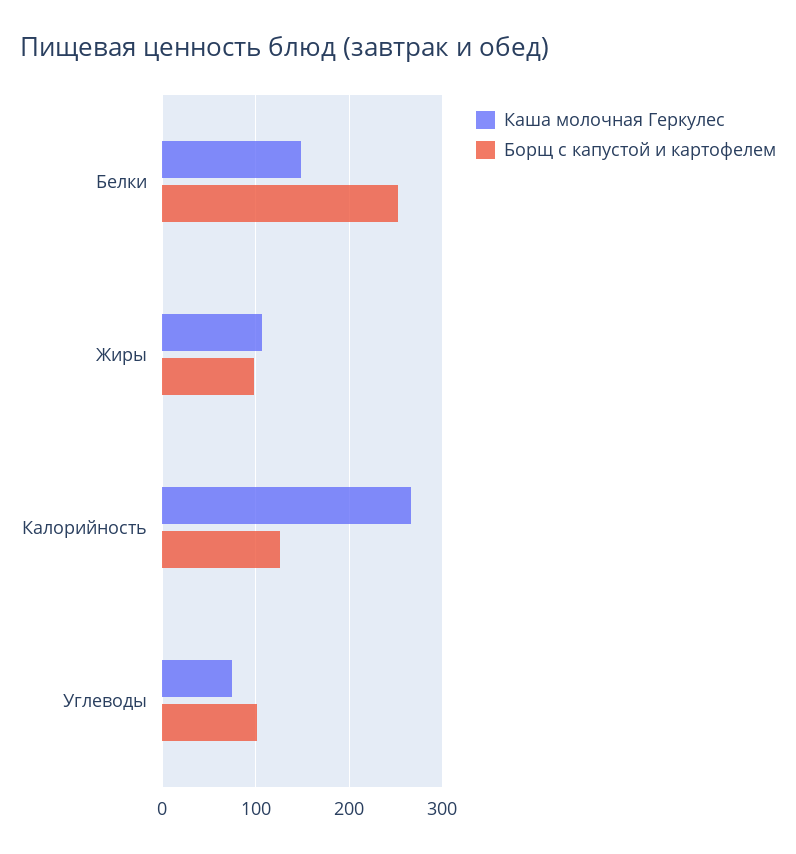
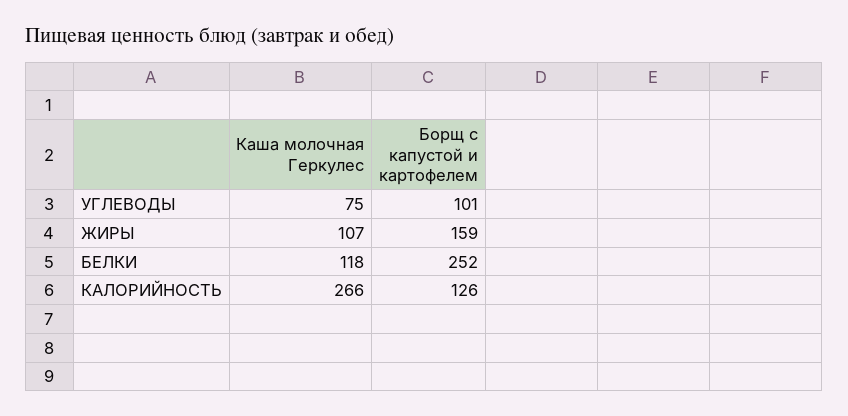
Каша молочная Геркулес, Белки: 150 -> 118
Борщ с капустой и картофелем, Жиры: 100 -> 159

